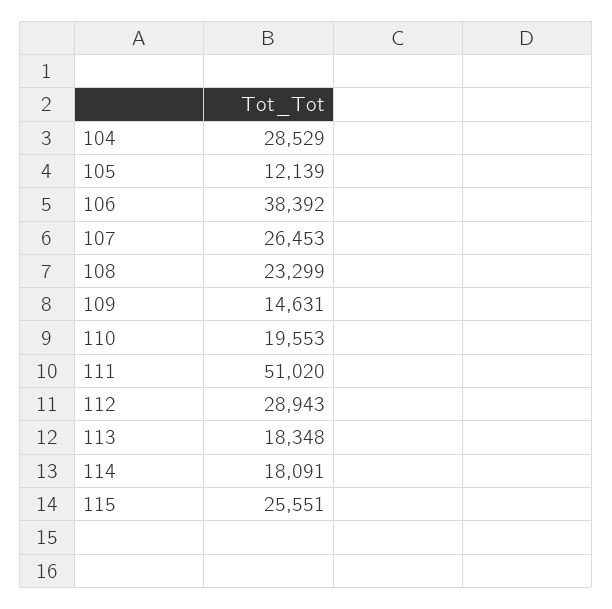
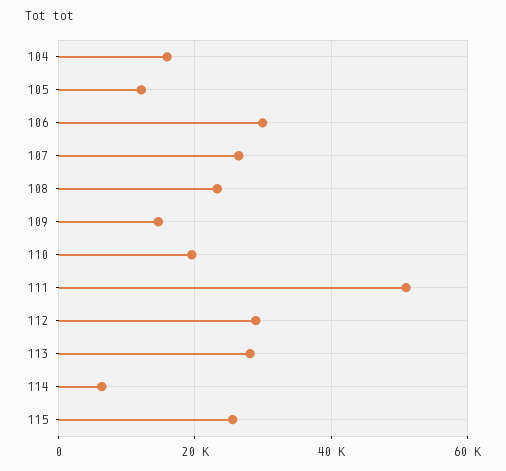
104: 28529 -> 16000
106: 38392 -> 30000
113: 18348 -> 28000
114: 18091 -> 6000

